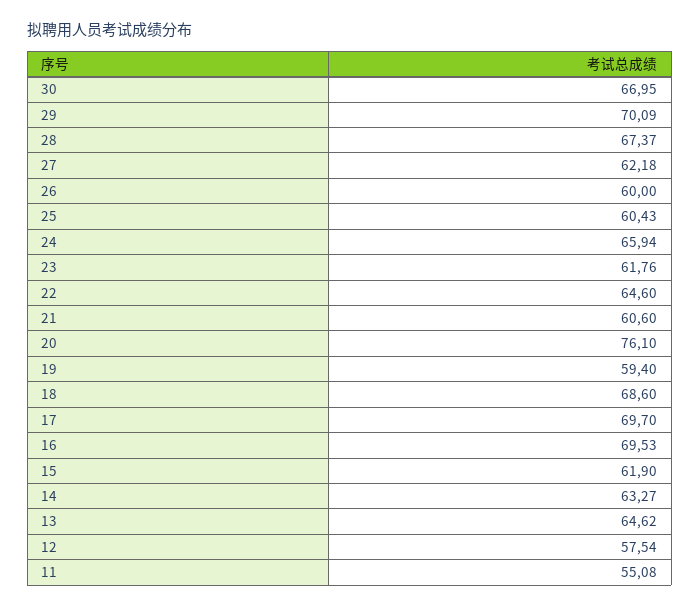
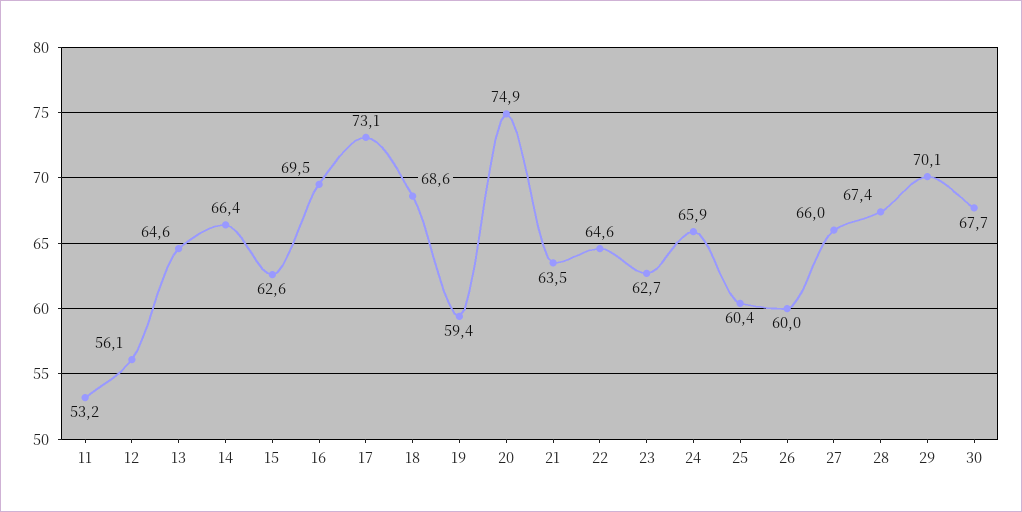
30: 66.95 -> 67.7
27: 62.18 -> 66
23: 61.76 -> 62.7
21: 60.6 -> 63.5
20: 76.1 -> 74.9
17: 69.7 -> 73.1
15: 61.9 -> 62.6
14: 63.27 -> 66.4
12: 57.54 -> 56.1
11: 55.08 -> 53.2

